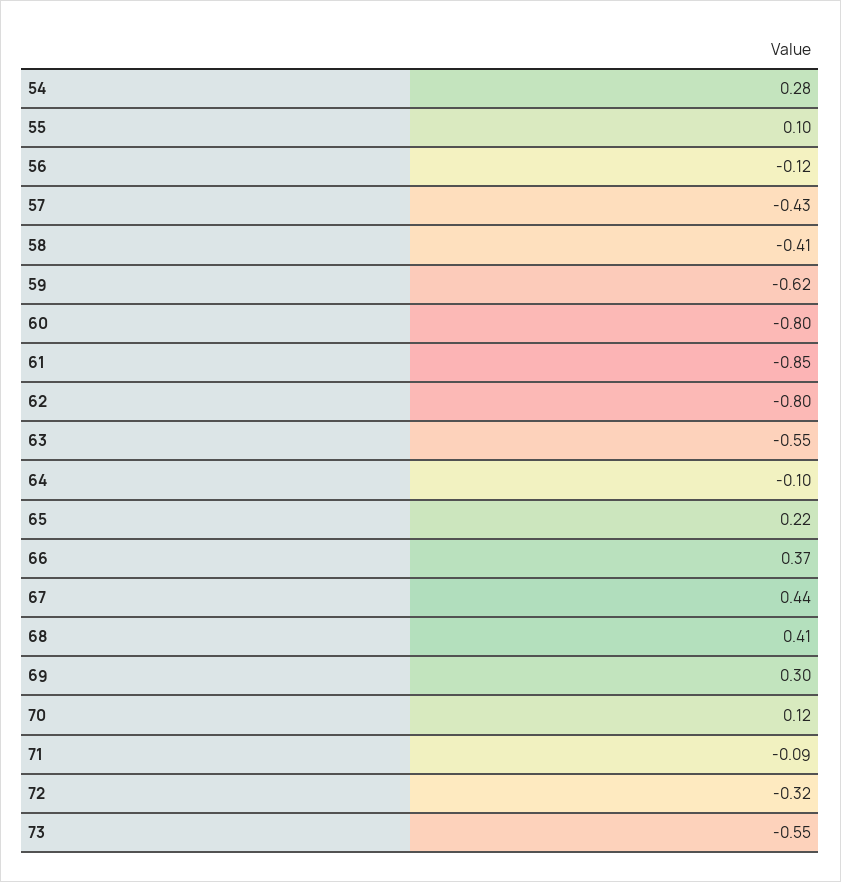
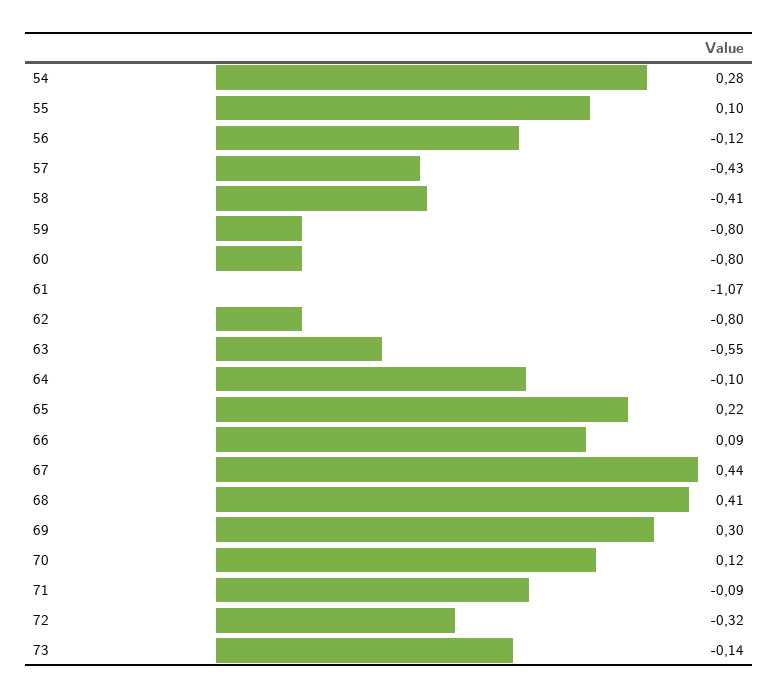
59: -0.62 -> -0.8
61: -0.85 -> -1.07
66: 0.37 -> 0.09
73: -0.55 -> -0.14

